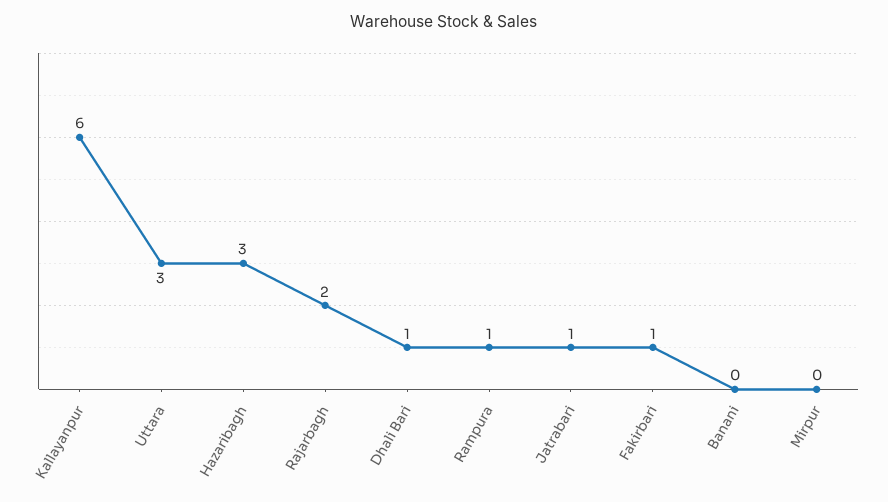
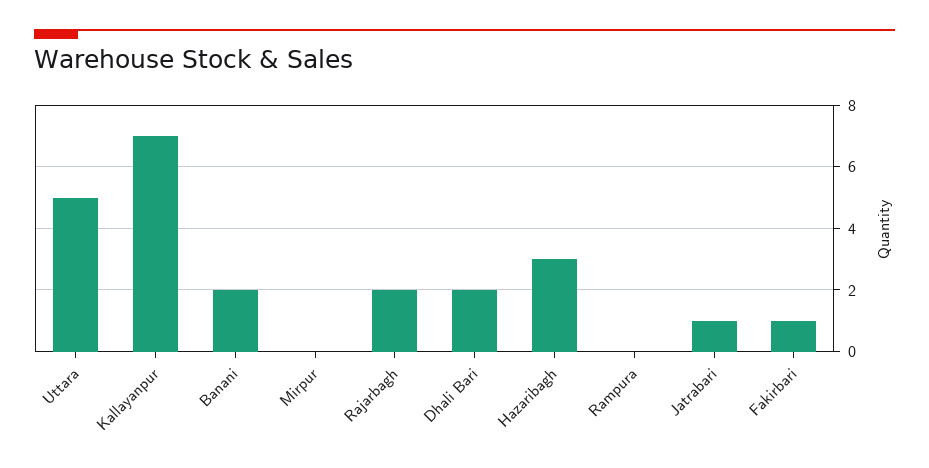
Kallayanpur: 6 -> 7
Uttara: 3 -> 5
Dhali Bari: 1 -> 2
Rampura: 1 -> 0
Banani: 0 -> 2

